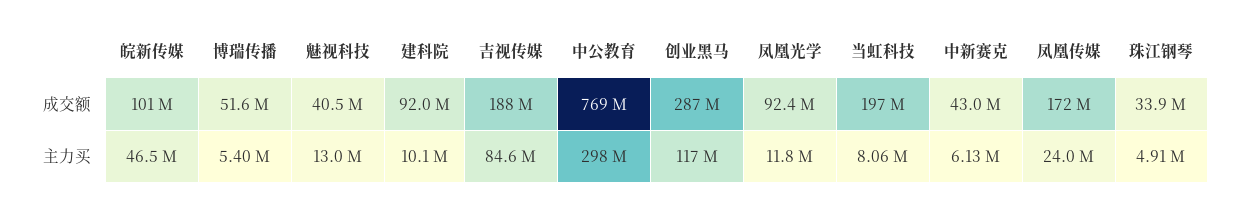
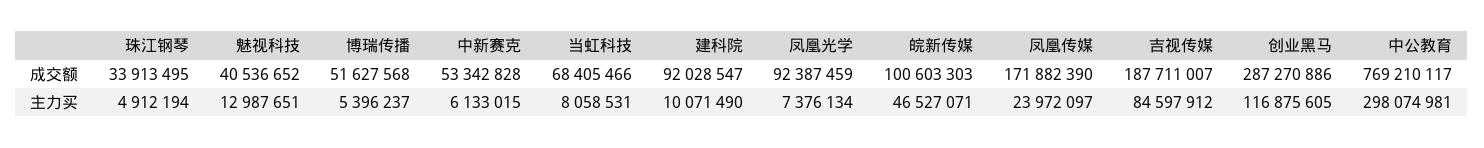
当虹科技, 成交额: 197000000 -> 68405466
中新赛克, 成交额: 43000000 -> 53342828
凤凰光学, 主力买: 11800000 -> 7376134

